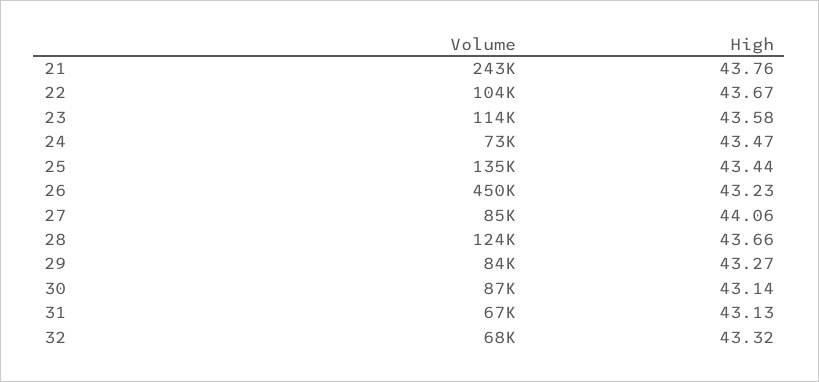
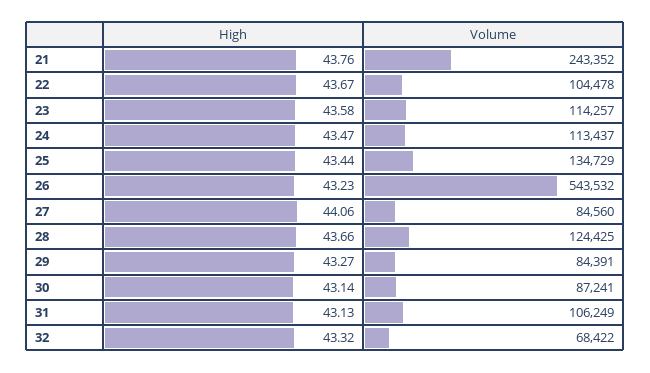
Volume, 24: 73000 -> 113437
Volume, 26: 450000 -> 543532
Volume, 31: 67000 -> 106249

